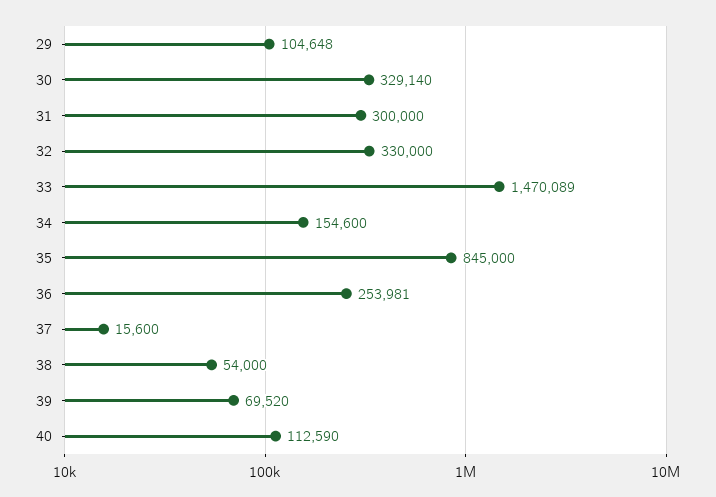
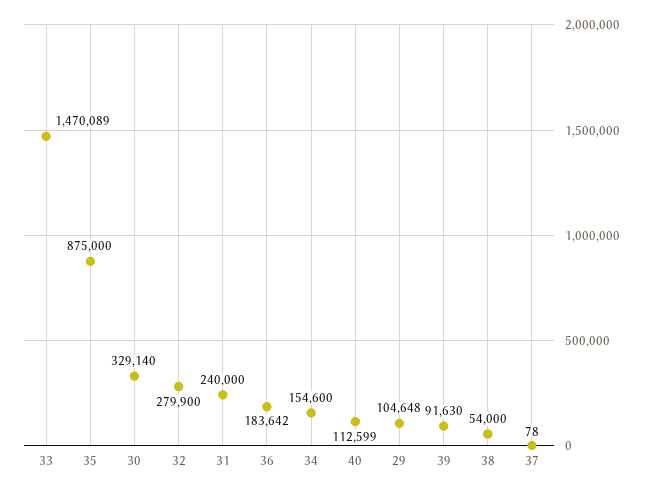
31: 300000 -> 240000
32: 330000 -> 279900
35: 845000 -> 875000
36: 253981 -> 183642
37: 15600 -> 78
39: 69520 -> 91630
40: 112590 -> 112599

